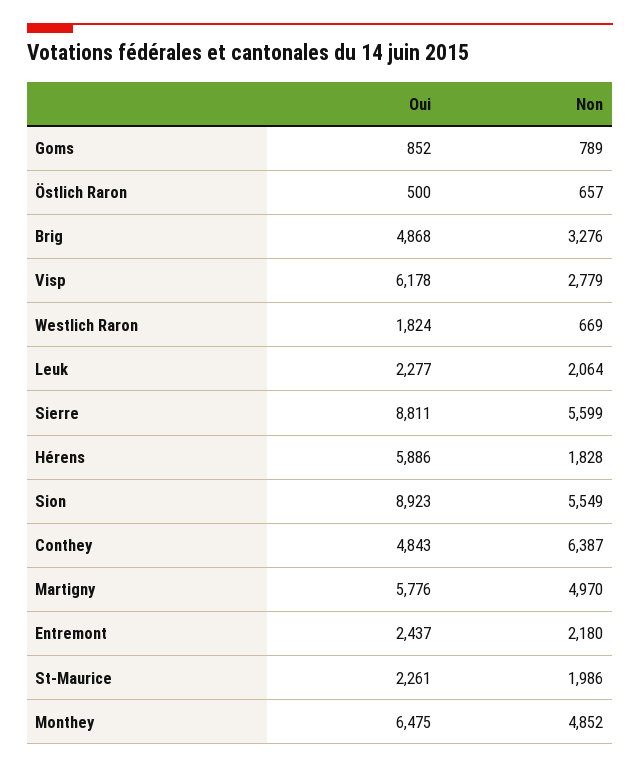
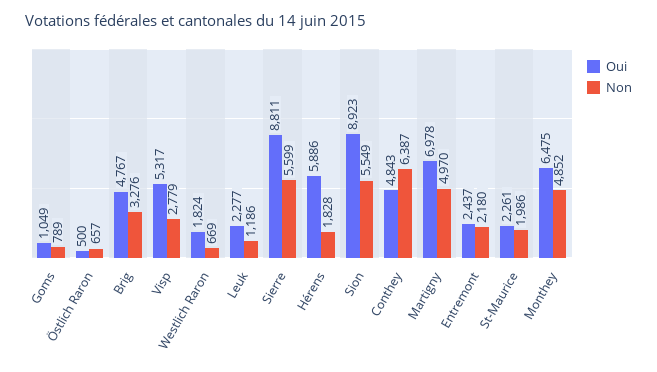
Oui, Goms: 852 -> 1049
Oui, Brig: 4868 -> 4767
Oui, Visp: 6178 -> 5317
Non, Leuk: 2064 -> 1186
Oui, Martigny: 5776 -> 6978

